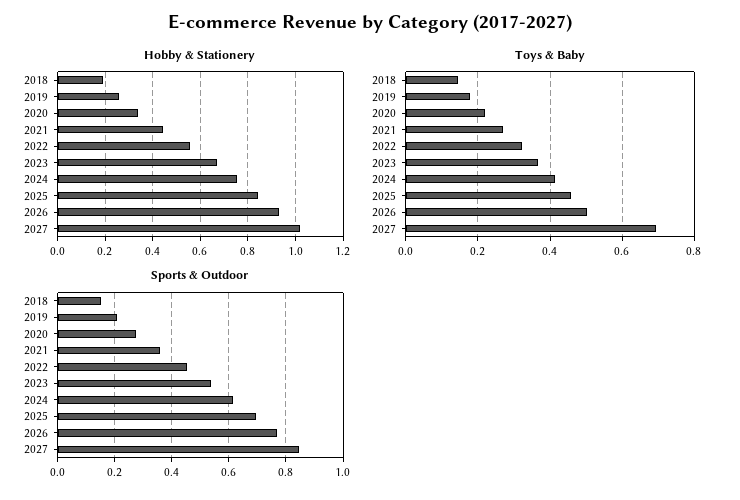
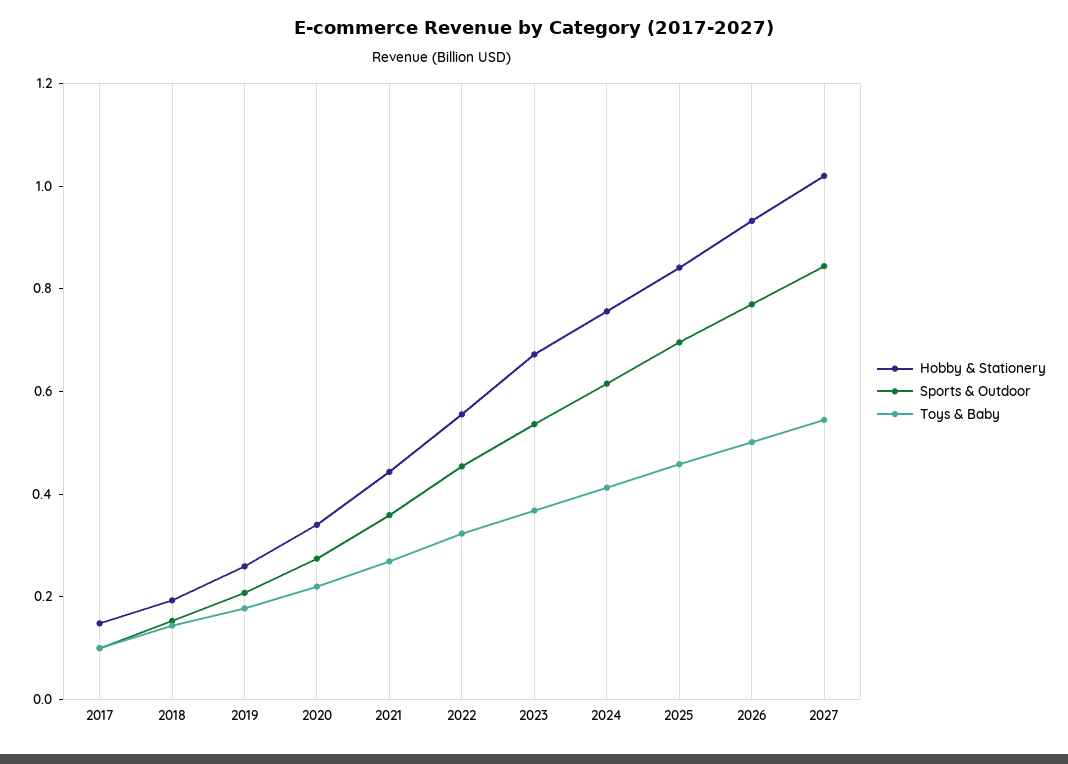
Toys & Baby, 2027: 0.7 -> 0.55
Hobby & Stationery, 2017: none -> 0.15
Sports & Outdoor, 2017: none -> 0.1
Toys & Baby, 2017: none -> 0.1

